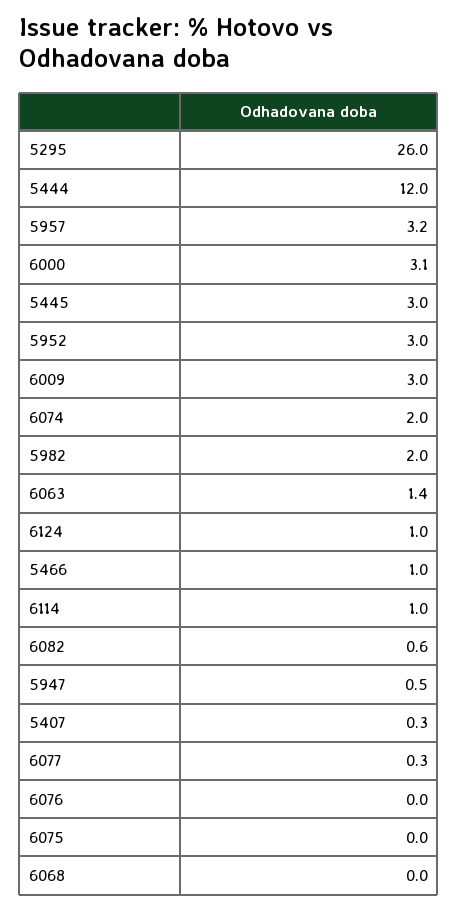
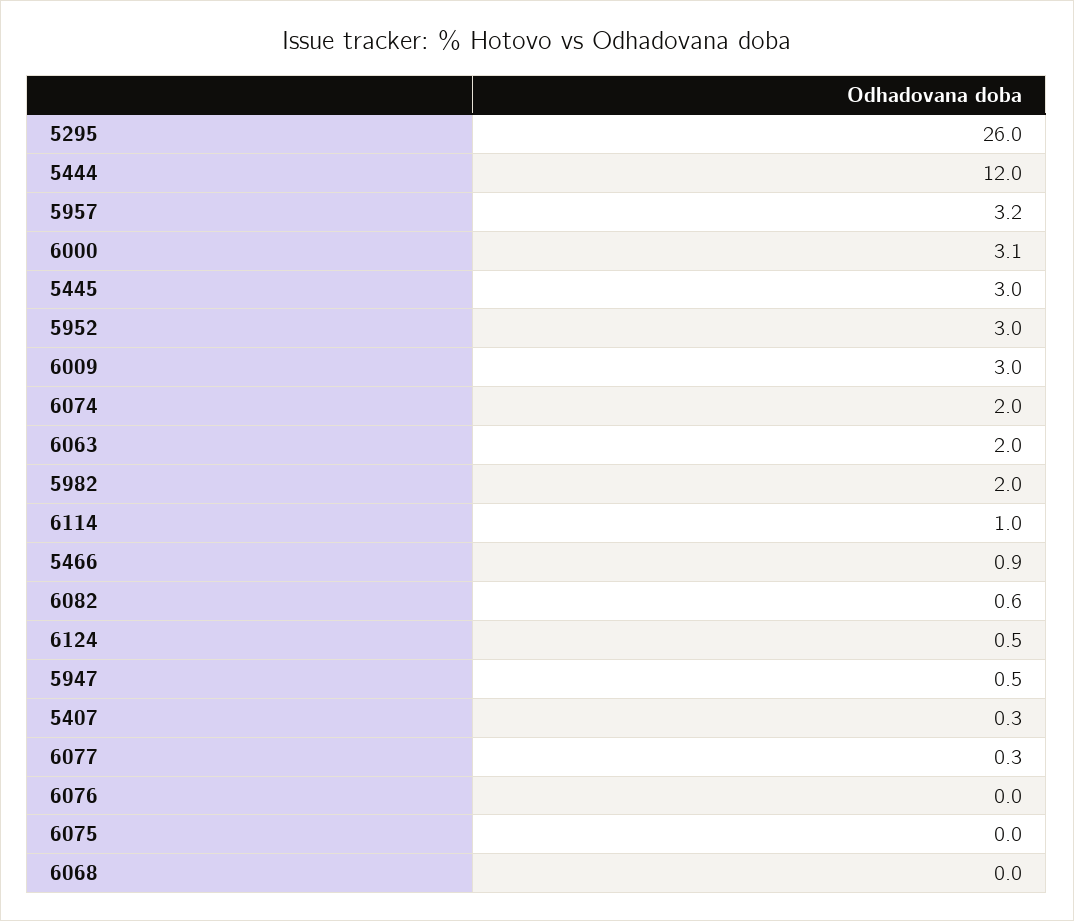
6063: 1.4 -> 2
6124: 1 -> 0.5
5466: 1 -> 0.9

